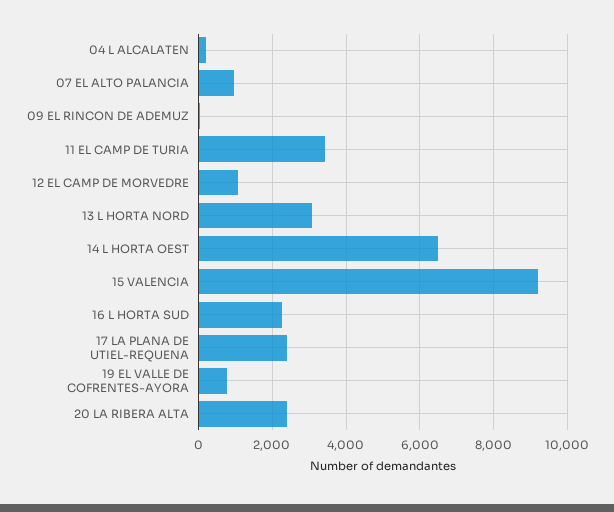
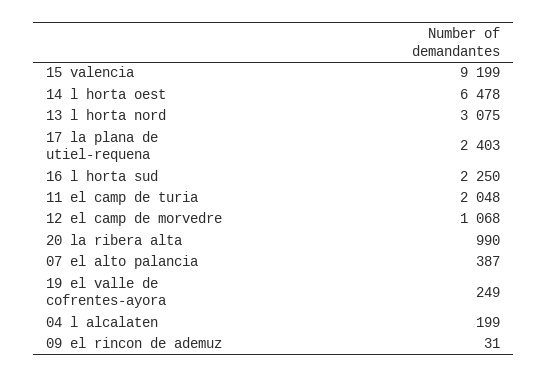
07 EL ALTO PALANCIA: 1000 -> 387
11 EL CAMP DE TURIA: 3400 -> 2048
19 EL VALLE DE COFRENTES-AYORA: 800 -> 249
20 LA RIBERA ALTA: 2400 -> 990

